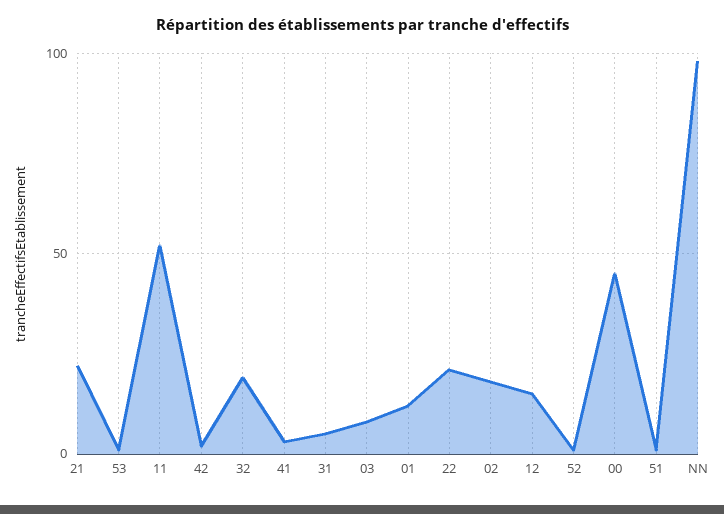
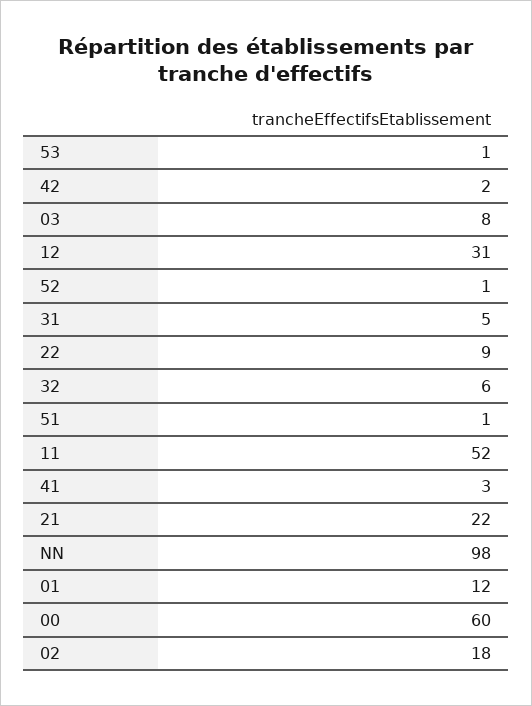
32: 20 -> 6
22: 20 -> 9
12: 15 -> 31
00: 45 -> 60

